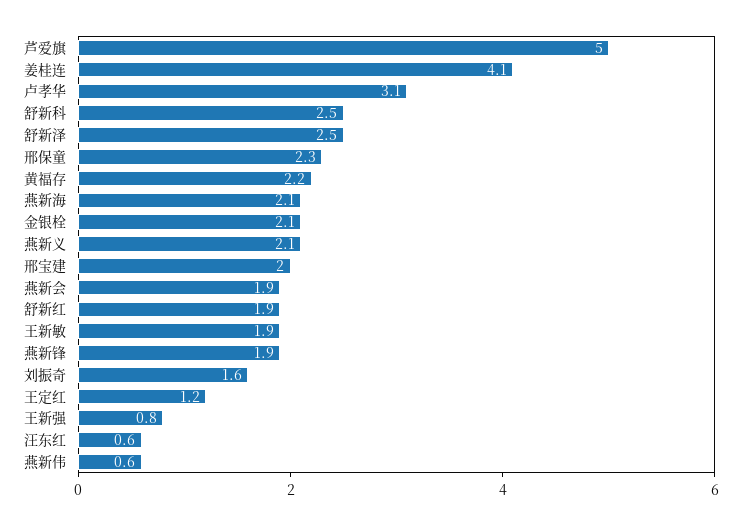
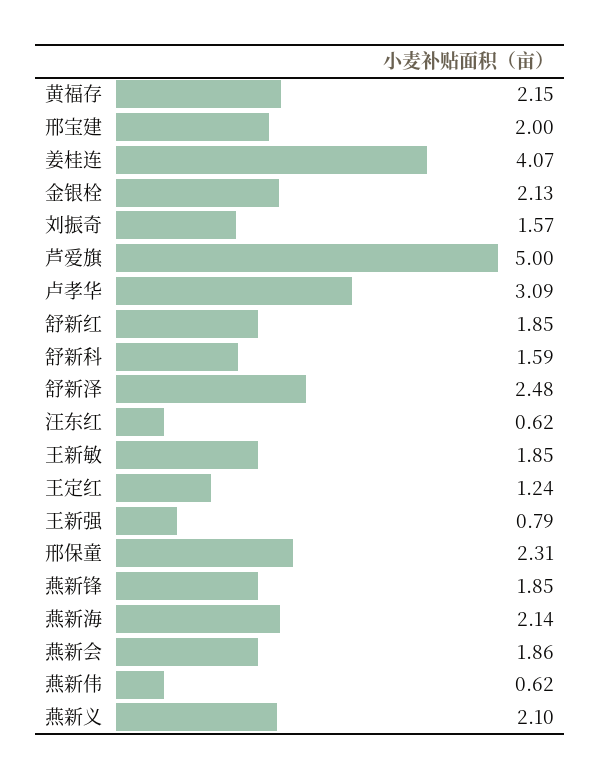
舒新科: 2.5 -> 1.59

